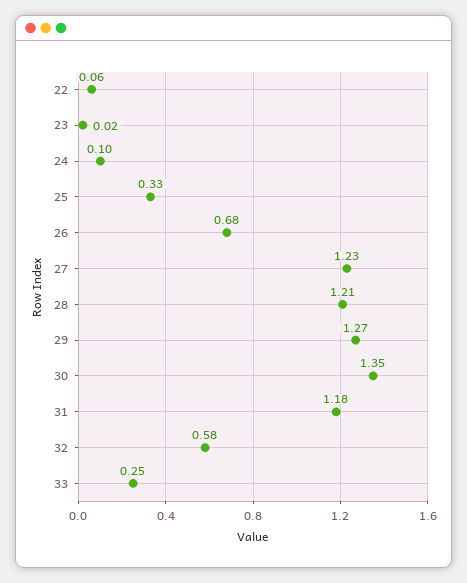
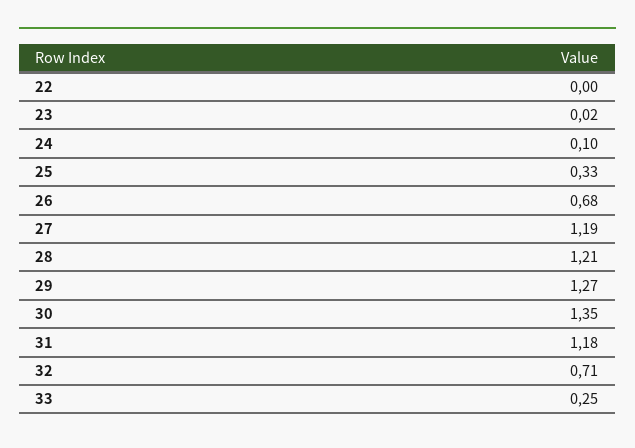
22: 0.06 -> 0
27: 1.23 -> 1.19
32: 0.58 -> 0.71

